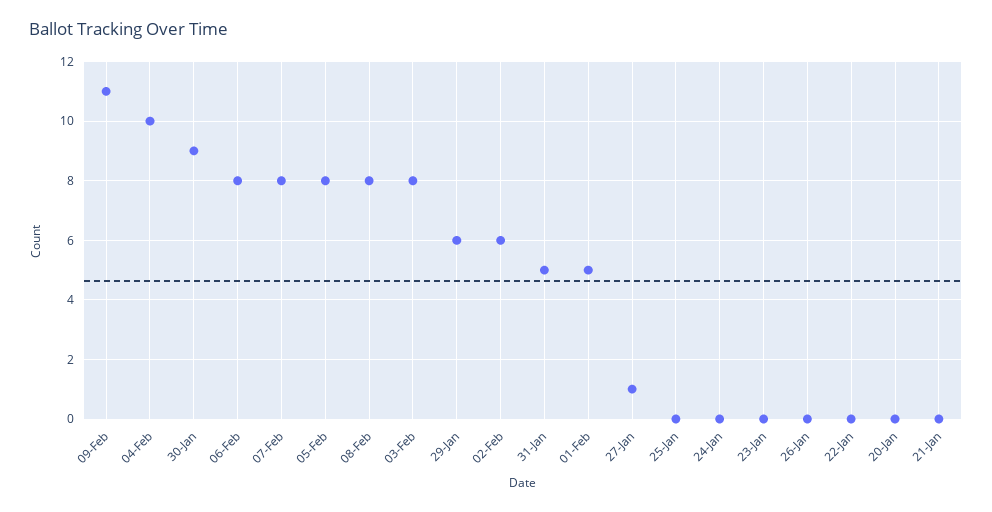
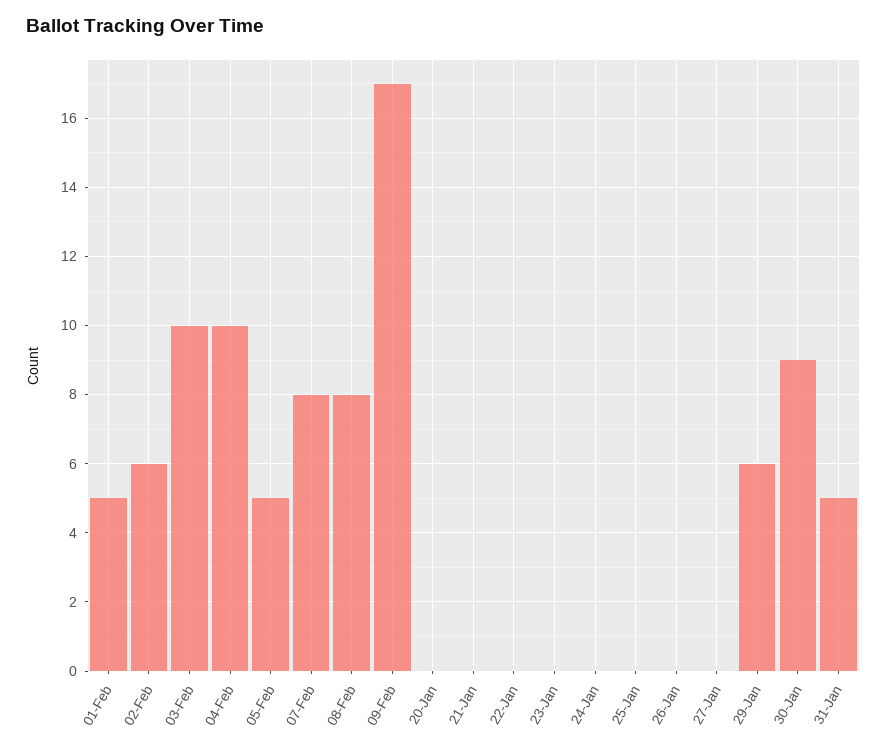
09-Feb: 11 -> 17
06-Feb: 8 -> none
05-Feb: 8 -> 5
03-Feb: 8 -> 10
27-Jan: 1 -> 0

